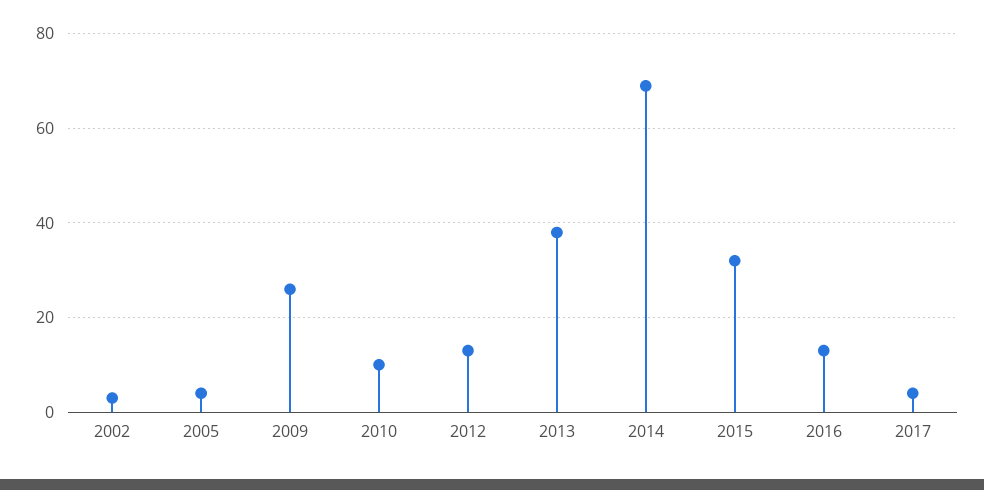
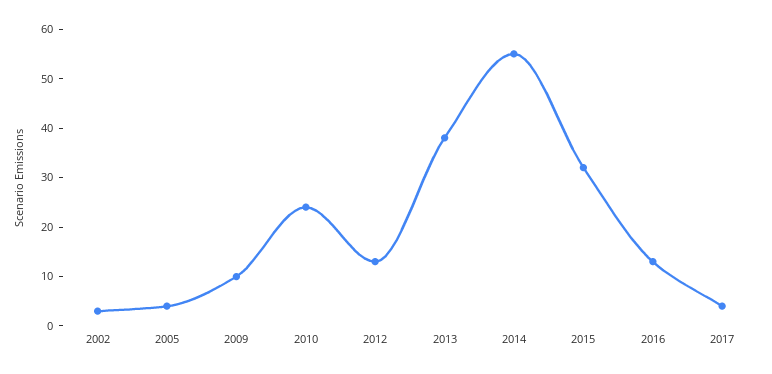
2009: 25 -> 10
2010: 10 -> 25
2014: 70 -> 55

